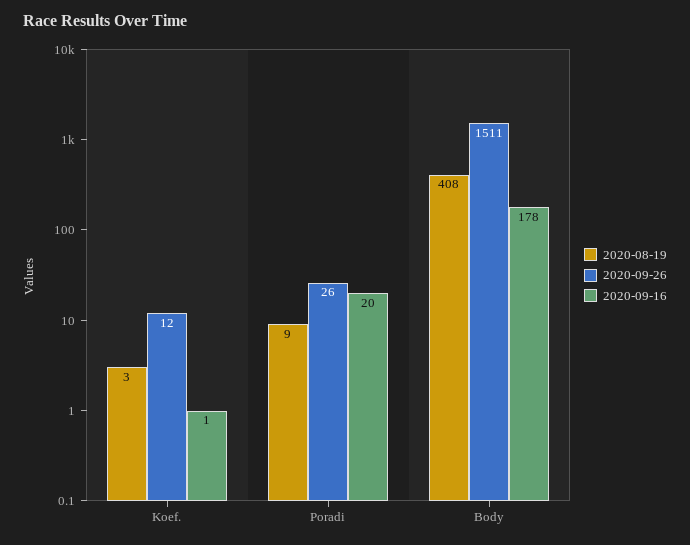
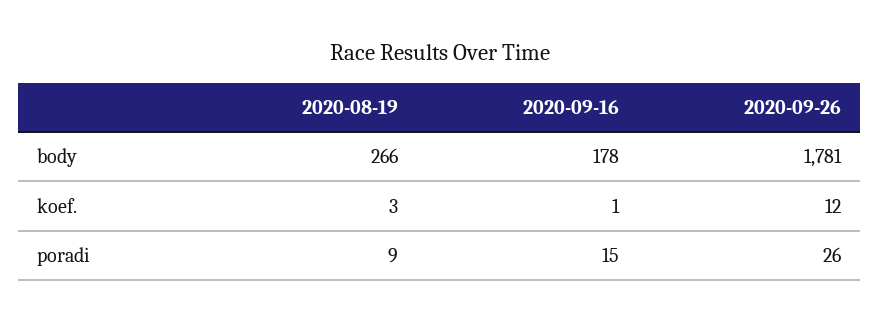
2020-09-16, Poradi: 20 -> 15
2020-08-19, Body: 408 -> 266
2020-09-26, Body: 1511 -> 1781

